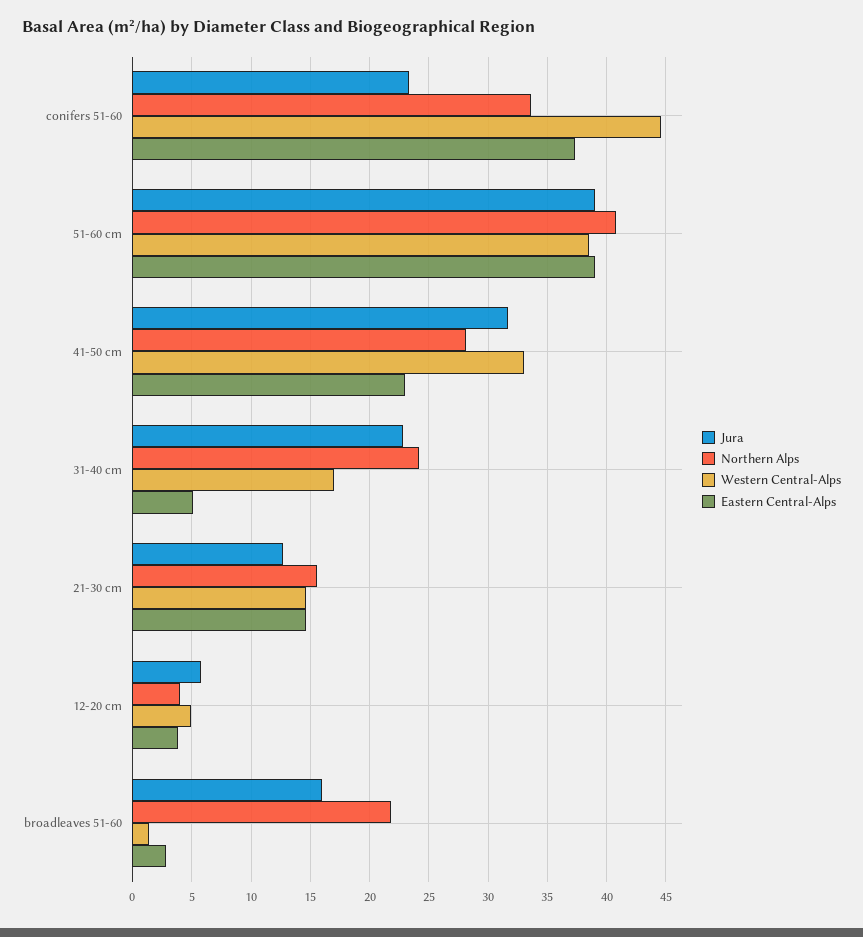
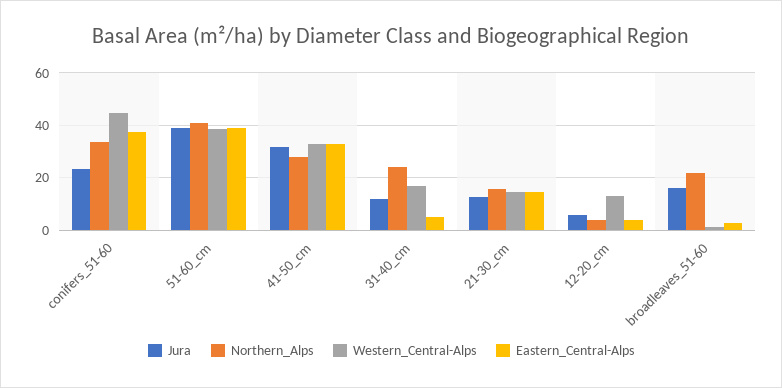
Eastern Central-Alps, 41-50 cm: 23 -> 32.5
Jura, 31-40 cm: 23 -> 12.5
Western Central-Alps, 12-20 cm: 5 -> 12.5

